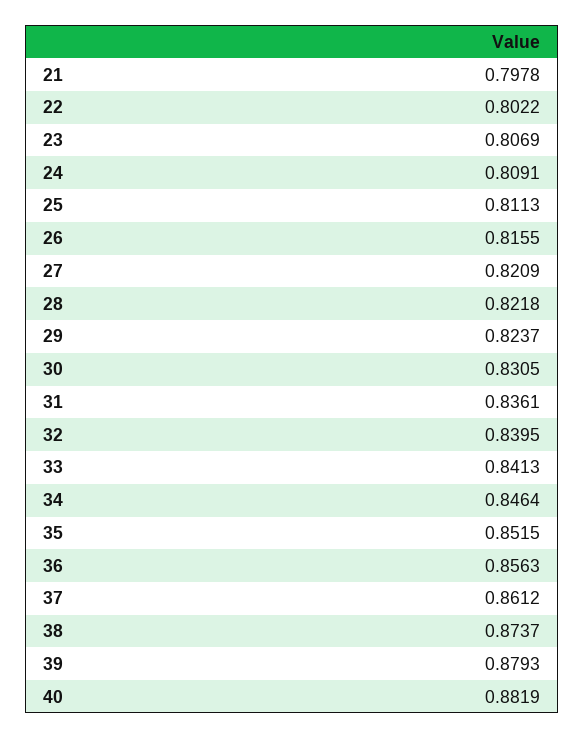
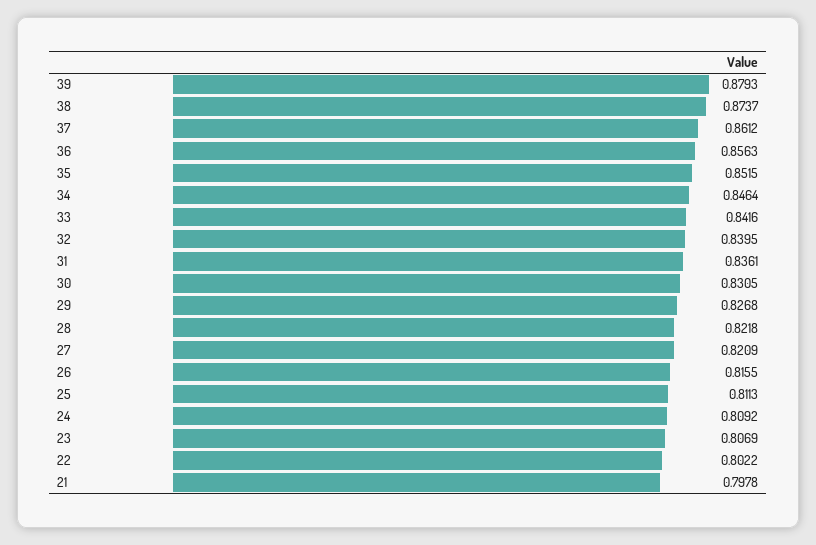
24: 0.8091 -> 0.8092
29: 0.8237 -> 0.8268
33: 0.8413 -> 0.8416
40: 0.8819 -> none

